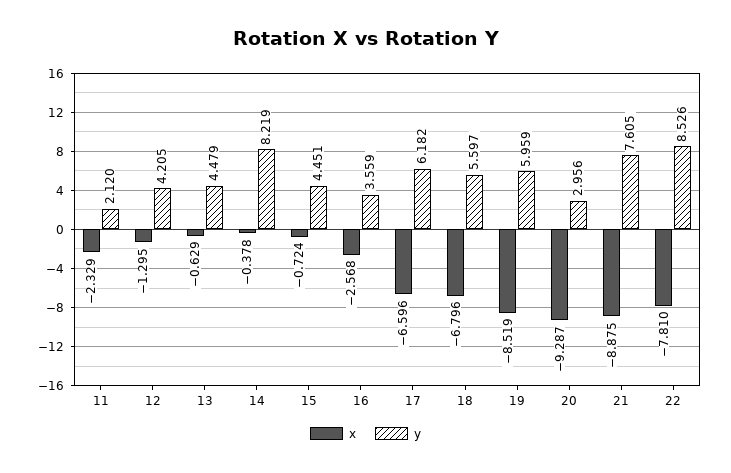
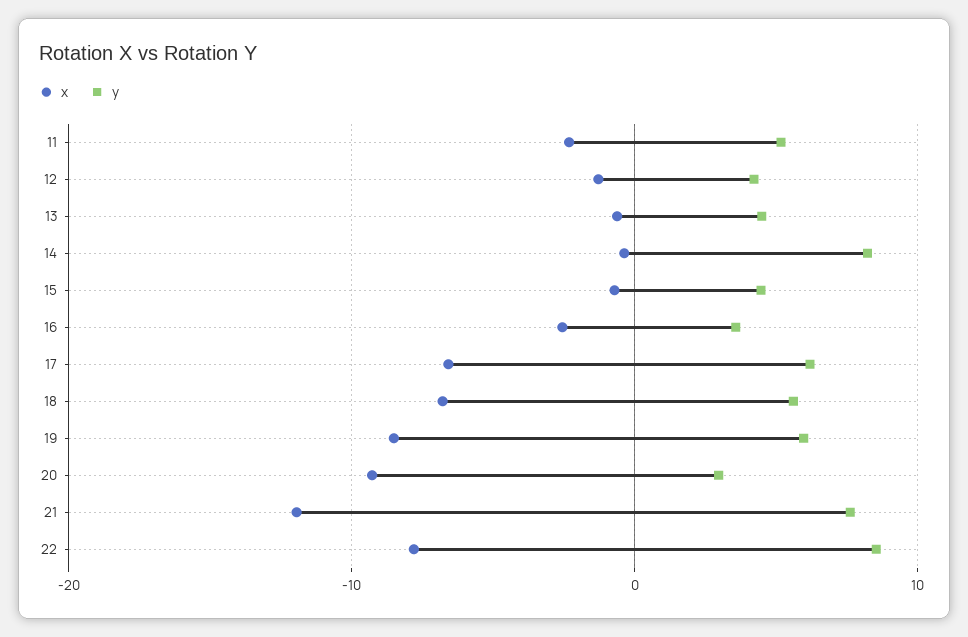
y, 11: 2.12 -> 5
x, 21: -8.875 -> -12

